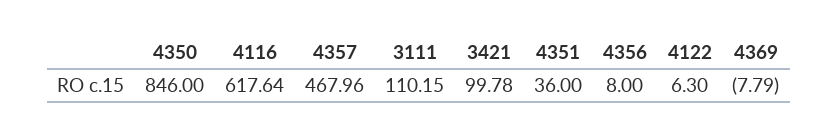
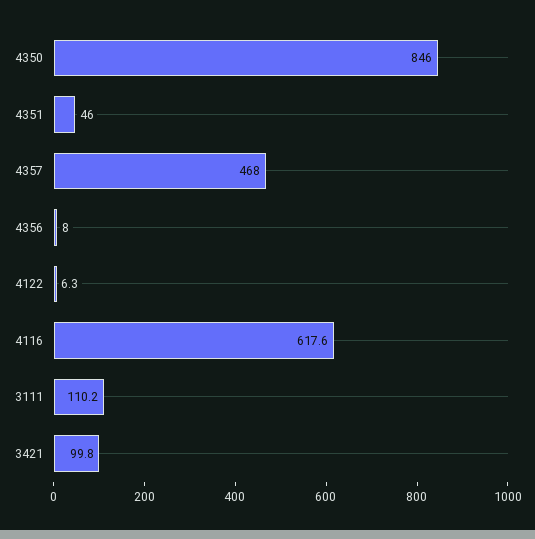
4351: 36 -> 46
4369: -7.79 -> none

